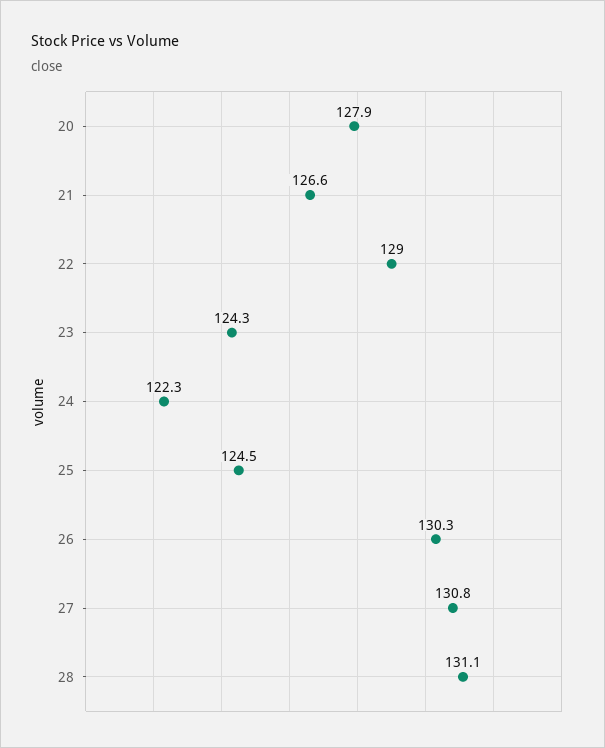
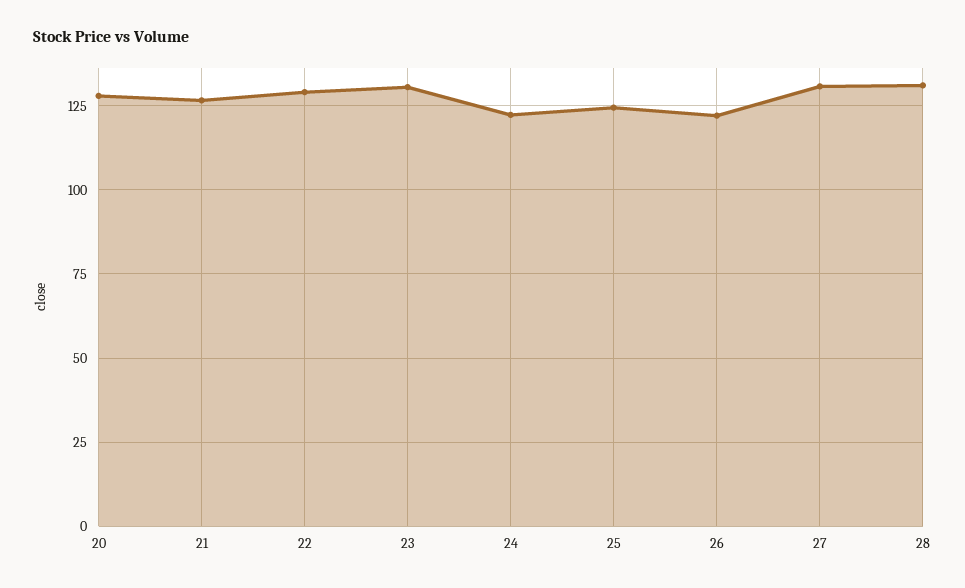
23: 124.3 -> 130
26: 130.3 -> 122.5

